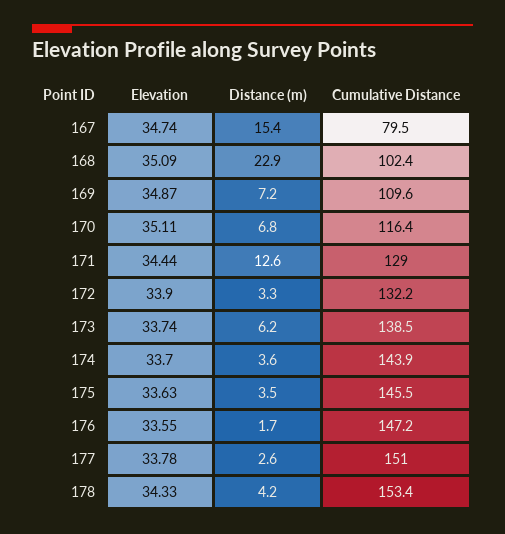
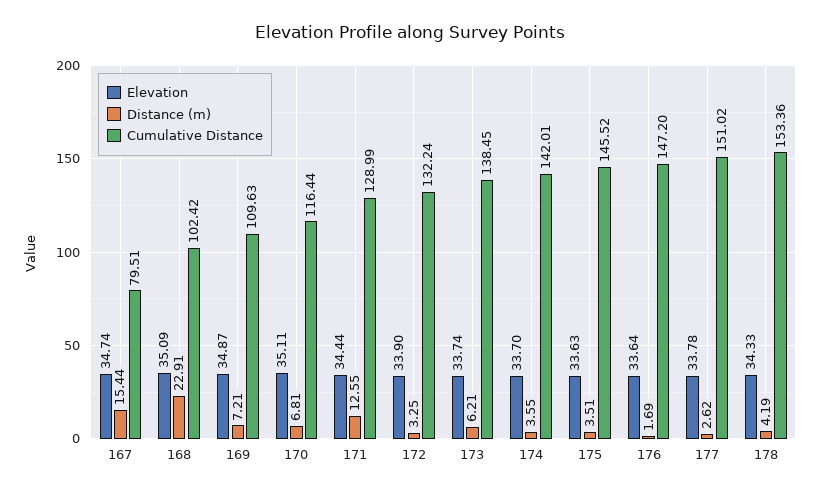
Cumulative Distance, 174: 143.9 -> 142.01
Elevation, 176: 33.55 -> 33.64

